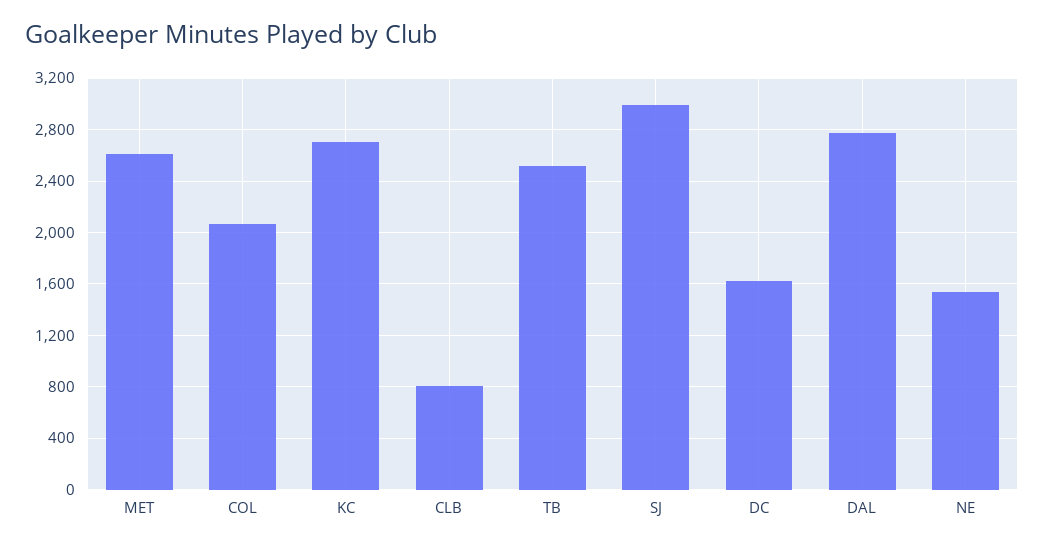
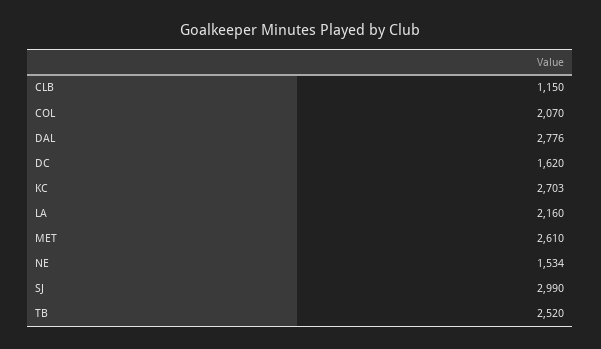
CLB: 800 -> 1150
LA: none -> 2160

